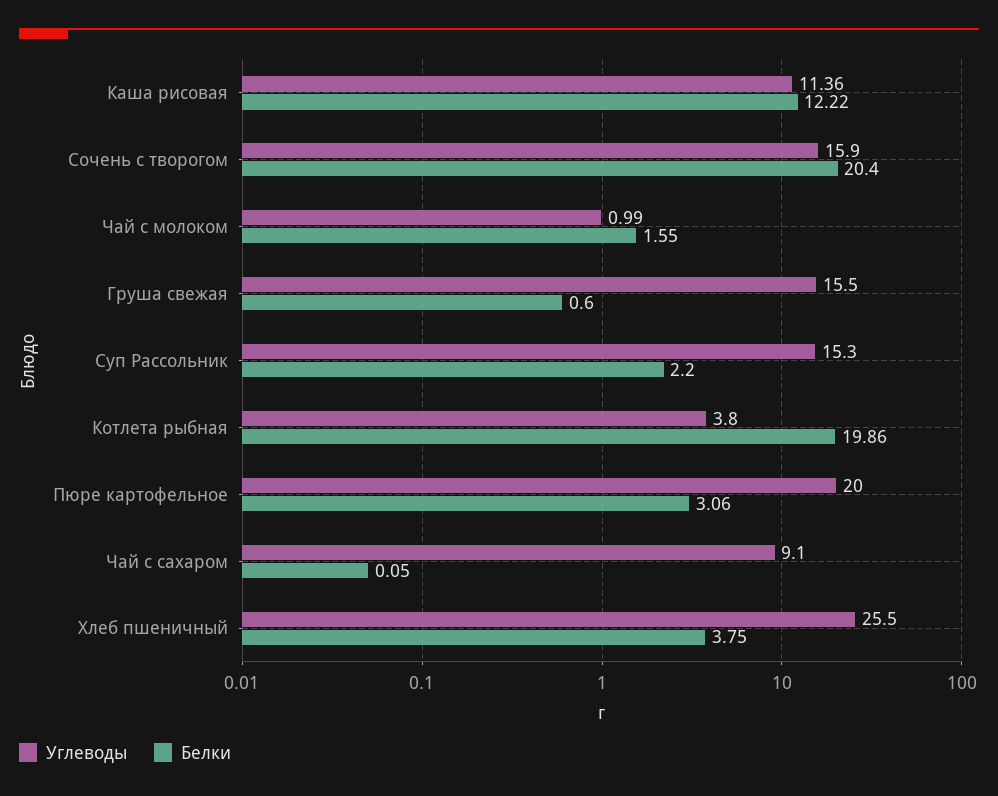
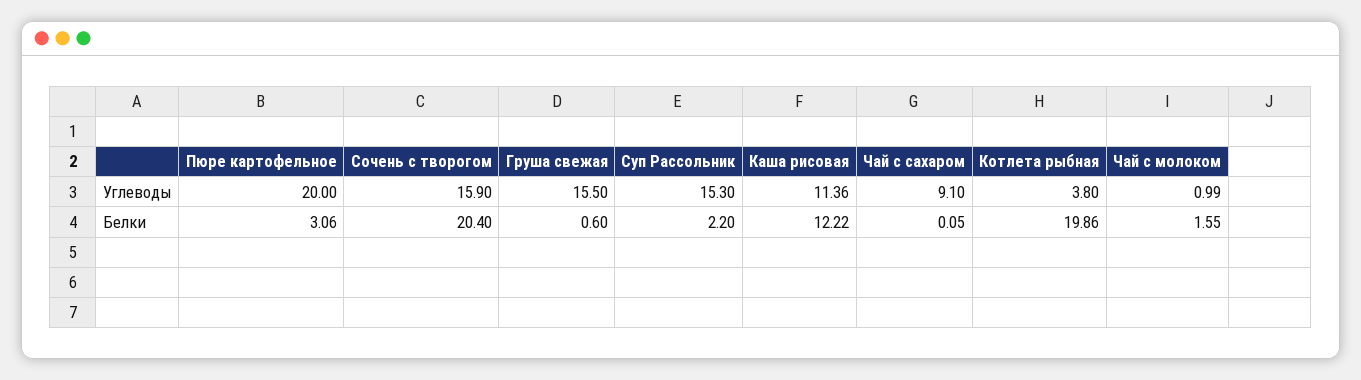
Углеводы, Хлеб пшеничный: 25.5 -> none
Белки, Хлеб пшеничный: 3.75 -> none

